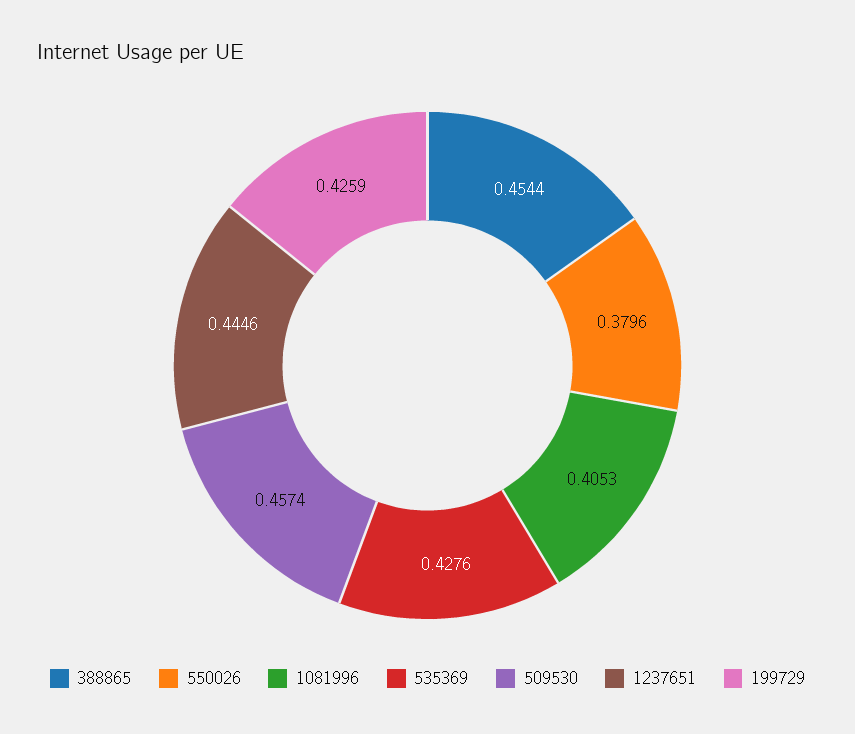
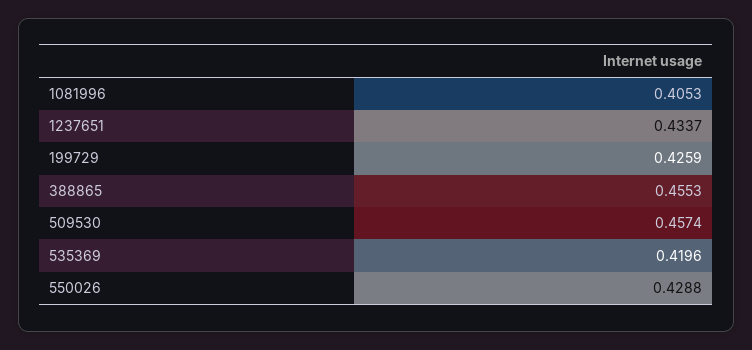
388865: 0.4544 -> 0.4553
550026: 0.3796 -> 0.4288
535369: 0.4276 -> 0.4196
1237651: 0.4446 -> 0.4337

